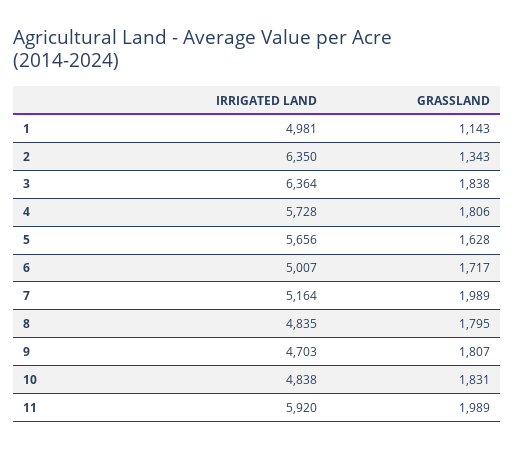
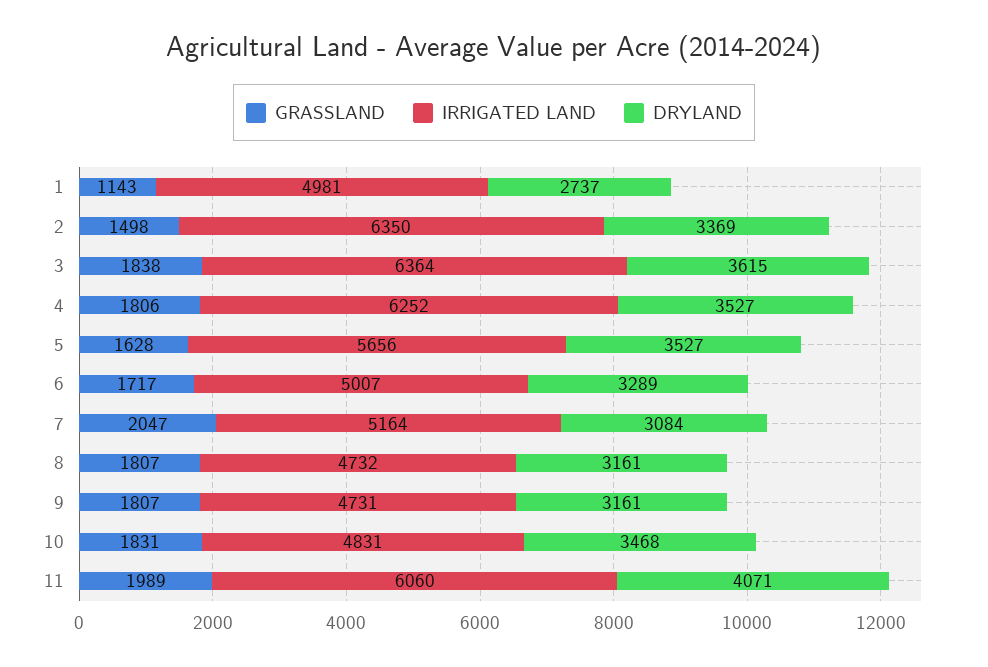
GRASSLAND, 2: 1343 -> 1498
IRRIGATED LAND, 4: 5728 -> 6252
GRASSLAND, 7: 1989 -> 2047
IRRIGATED LAND, 8: 4835 -> 4732
GRASSLAND, 8: 1795 -> 1807
IRRIGATED LAND, 9: 4703 -> 4731
IRRIGATED LAND, 10: 4838 -> 4831
IRRIGATED LAND, 11: 5920 -> 6060
DRYLAND, 1: none -> 2737
DRYLAND, 2: none -> 3369
DRYLAND, 3: none -> 3615
DRYLAND, 4: none -> 3527
DRYLAND, 5: none -> 3527
DRYLAND, 6: none -> 3289
DRYLAND, 7: none -> 3084
DRYLAND, 8: none -> 3161
DRYLAND, 9: none -> 3161
DRYLAND, 10: none -> 3468
DRYLAND, 11: none -> 4071

